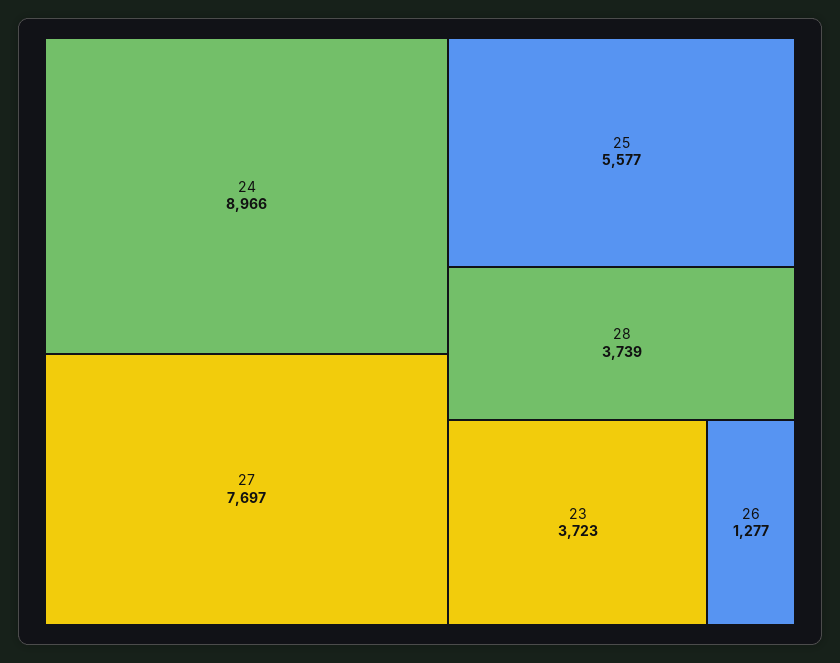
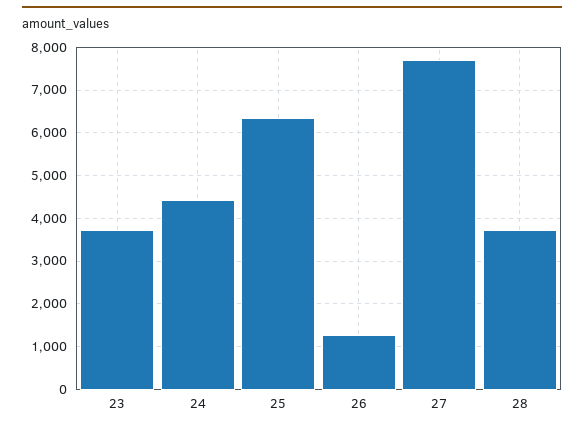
24: 8966 -> 4400
25: 5577 -> 6400

